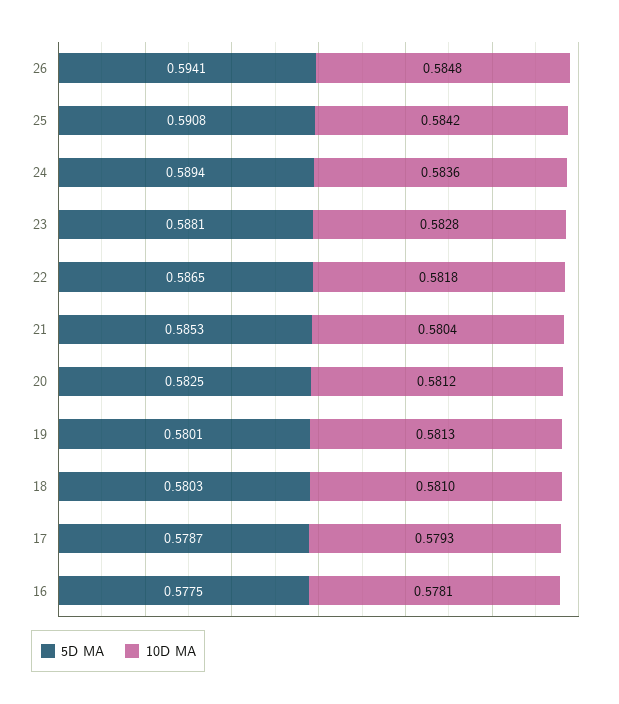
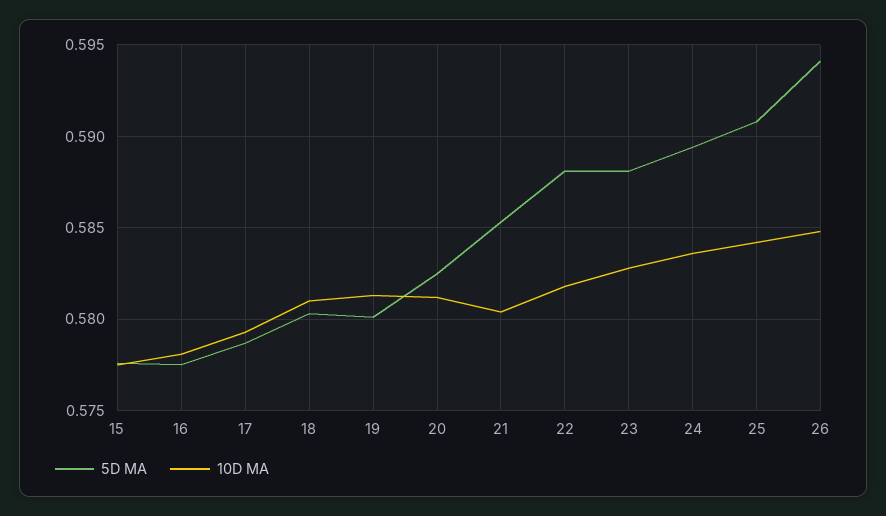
5D MA, 22: 0.5865 -> 0.588
5D MA, 15: none -> 0.5775
10D MA, 15: none -> 0.5775

